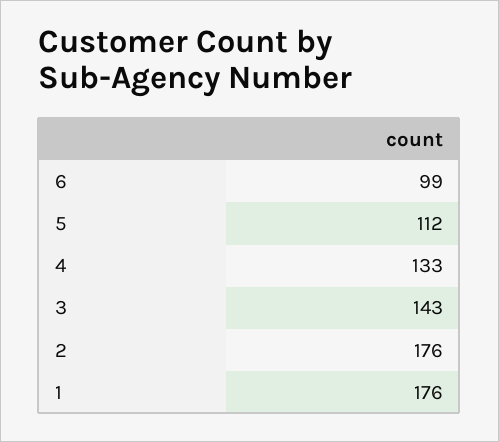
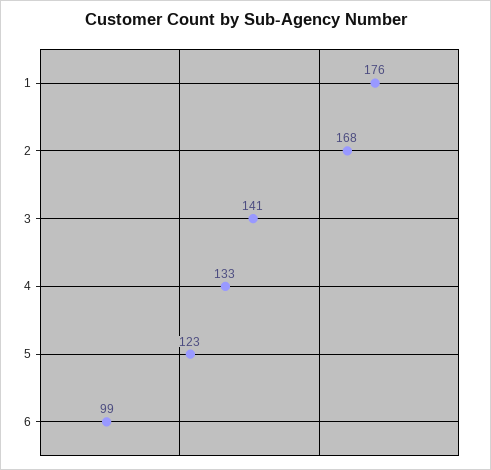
5: 112 -> 123
3: 143 -> 141
2: 176 -> 168

